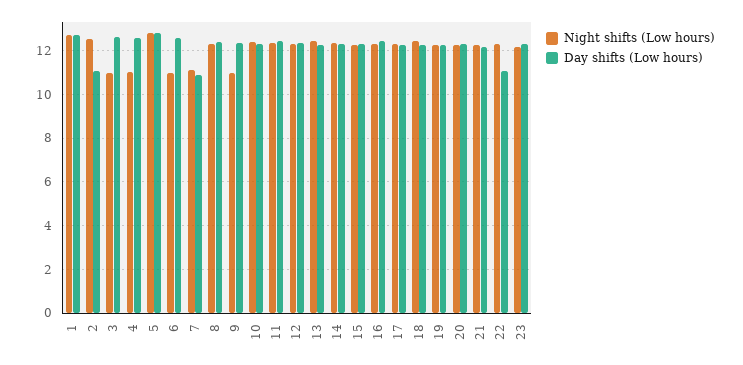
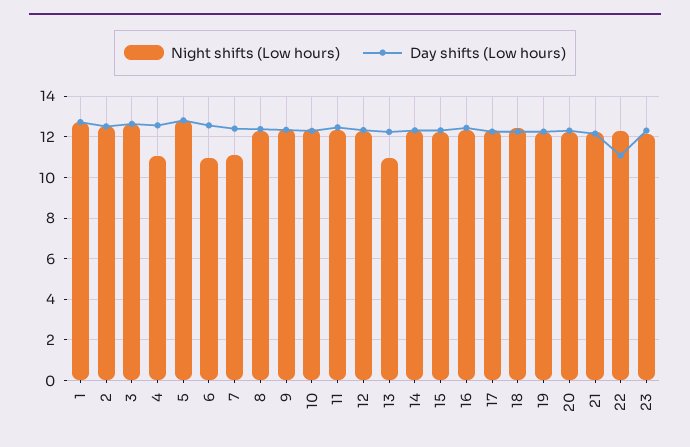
Day shifts (Low hours), 2: 11 -> 12.5
Night shifts (Low hours), 3: 11 -> 12.5
Day shifts (Low hours), 7: 11 -> 12.5
Night shifts (Low hours), 9: 11 -> 12.5
Night shifts (Low hours), 13: 12.5 -> 11

